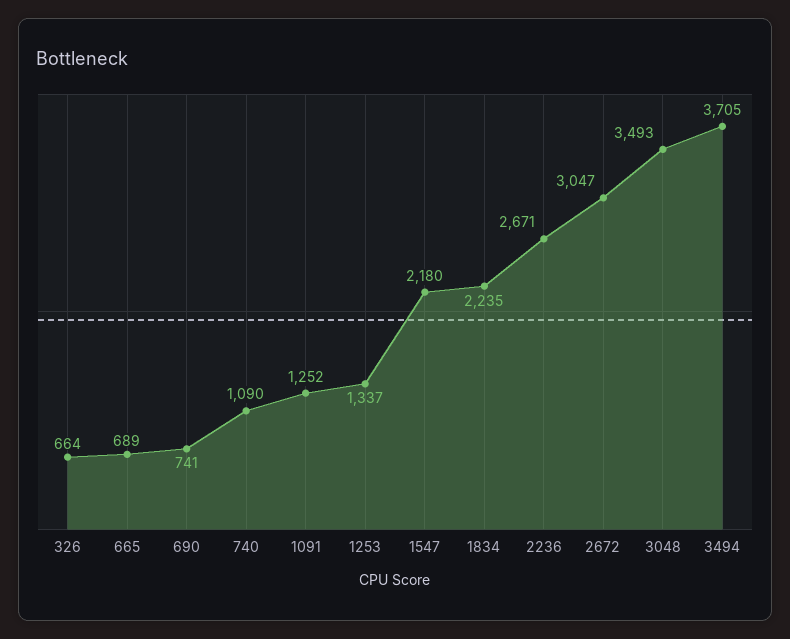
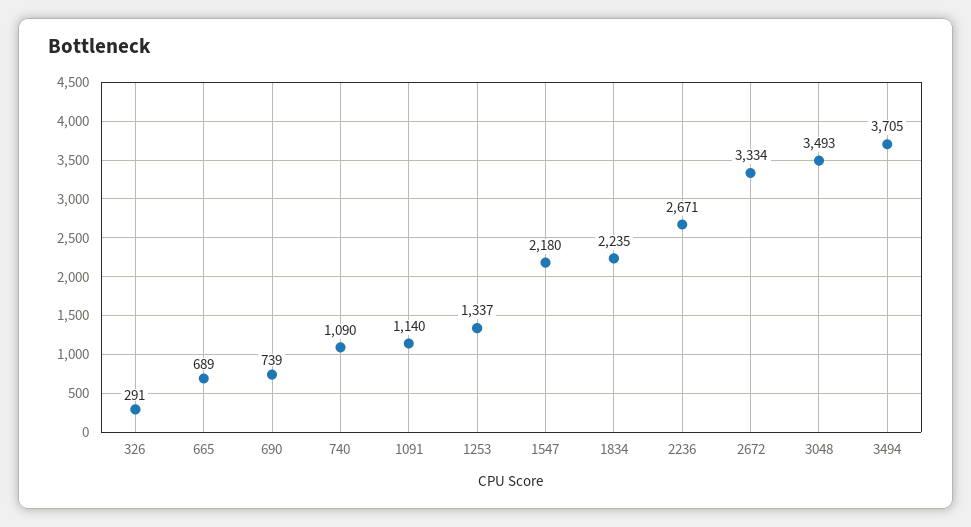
326: 664 -> 291
690: 741 -> 739
1091: 1252 -> 1140
2672: 3047 -> 3334

